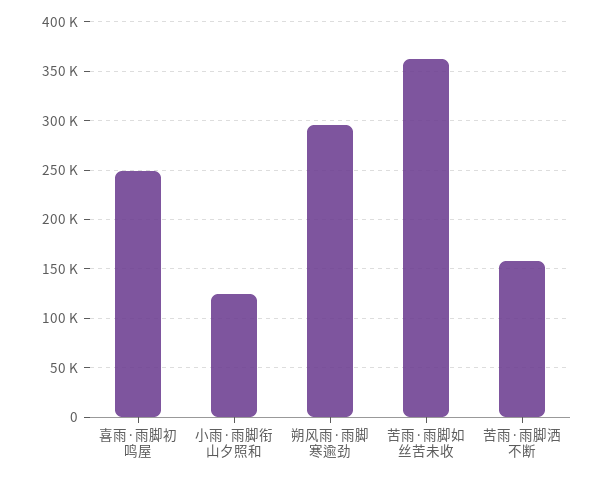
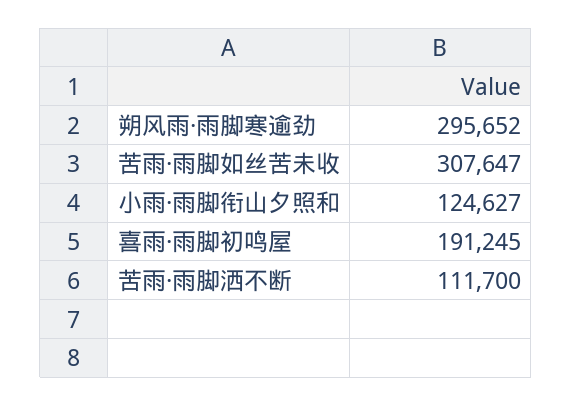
喜雨·雨脚初鸣屋: 250000 -> 191245
苦雨·雨脚如丝苦未收: 360000 -> 307647
苦雨·雨脚洒不断: 160000 -> 111700

